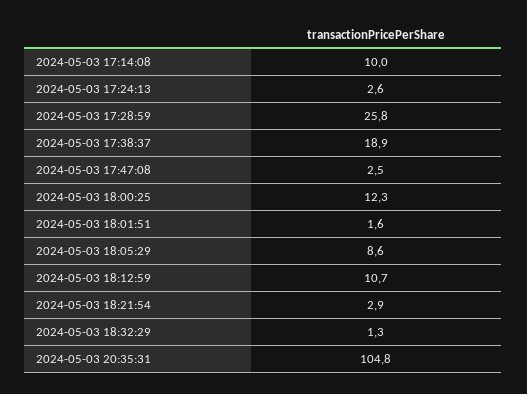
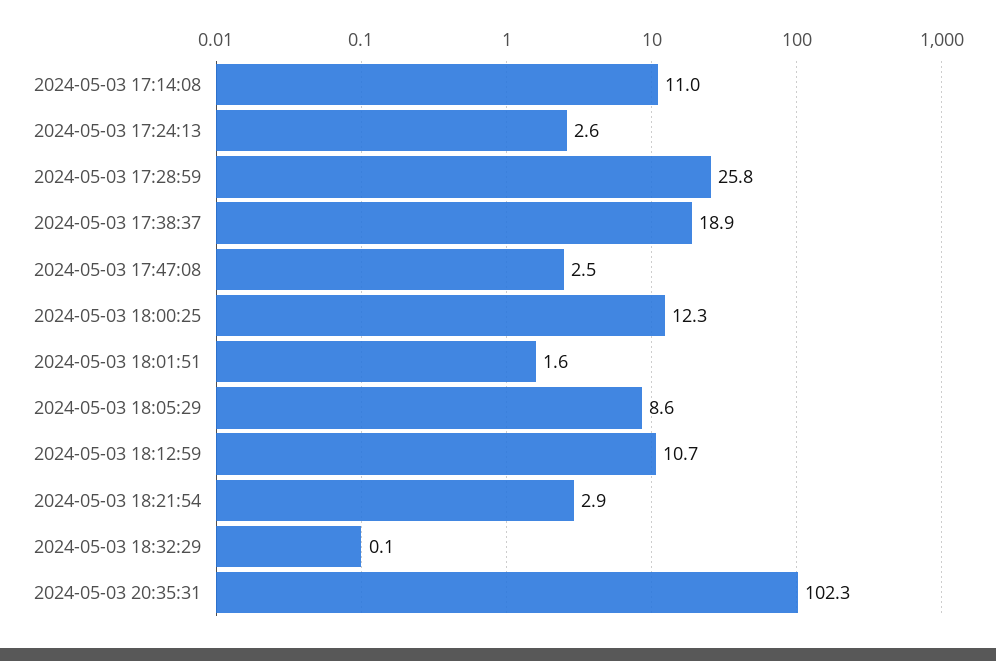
2024-05-03 17:14:08: 10 -> 11
2024-05-03 18:32:29: 1.3 -> 0.1
2024-05-03 20:35:31: 104.8 -> 102.3

